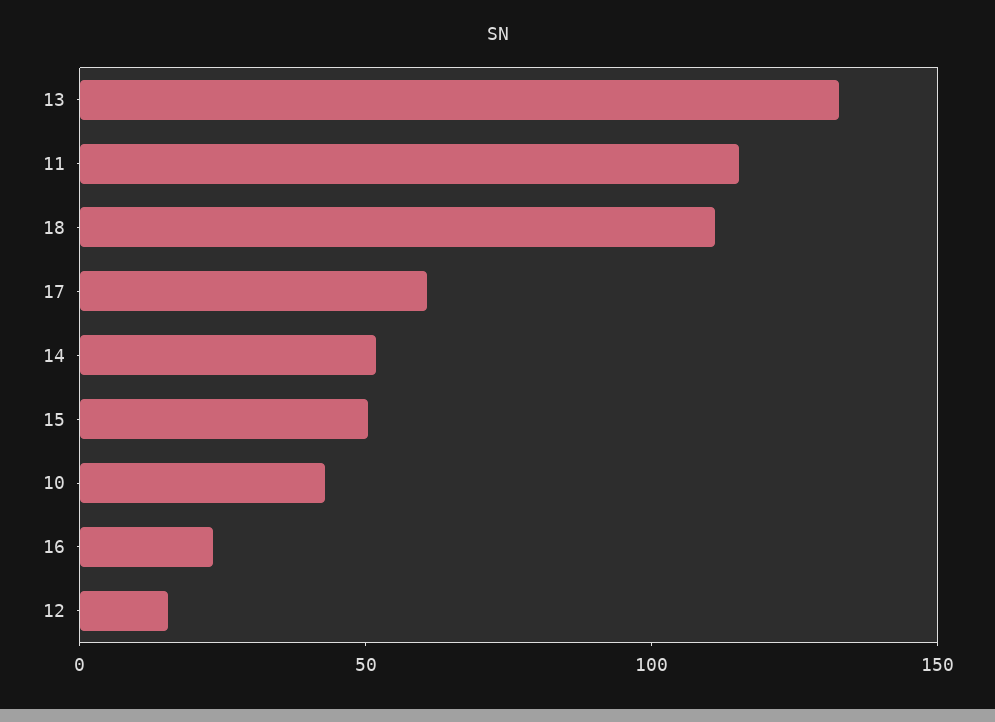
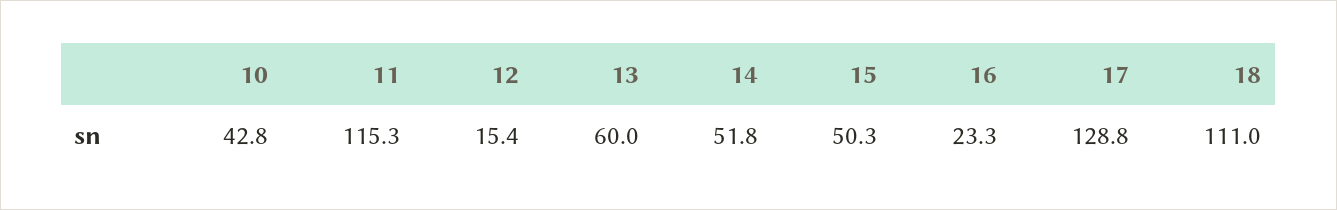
13: 130 -> 60
17: 60 -> 128.8

